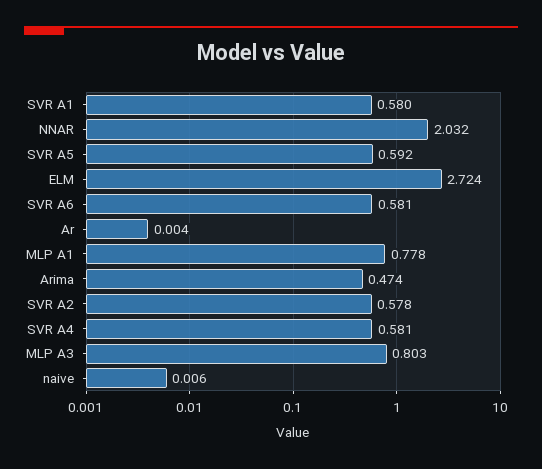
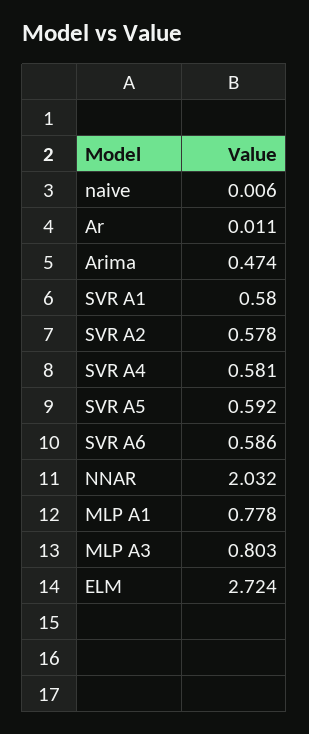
SVR A6: 0.581 -> 0.586
Ar: 0.004 -> 0.011

